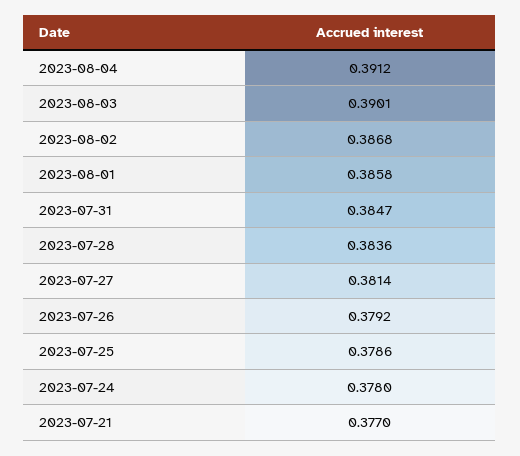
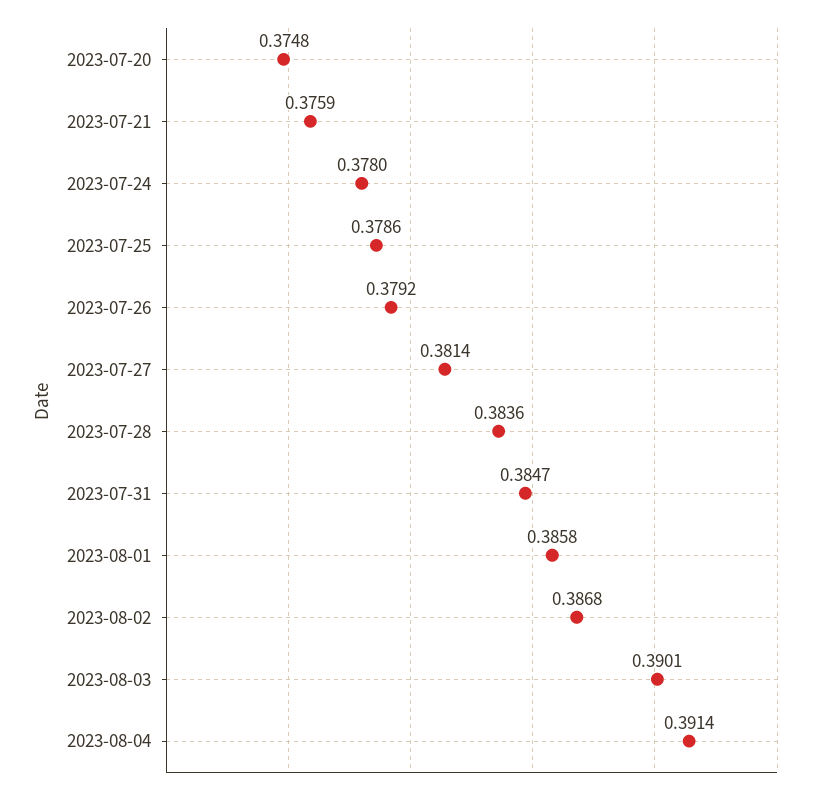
2023-08-04: 0.3912 -> 0.3914
2023-07-21: 0.377 -> 0.3759
2023-07-20: none -> 0.3748

